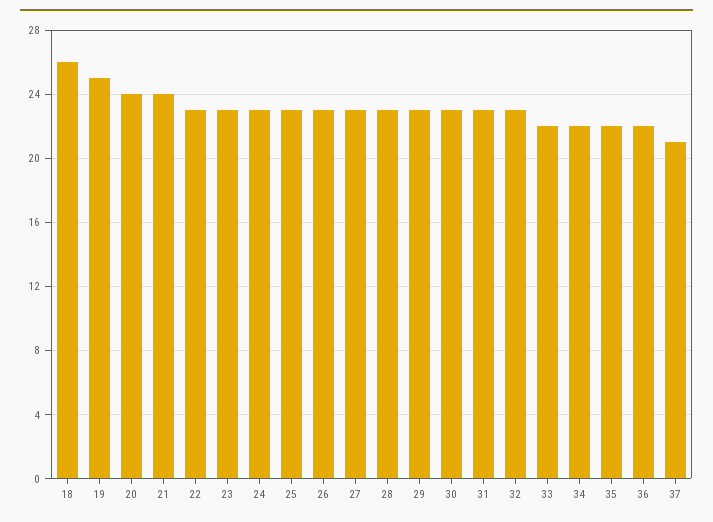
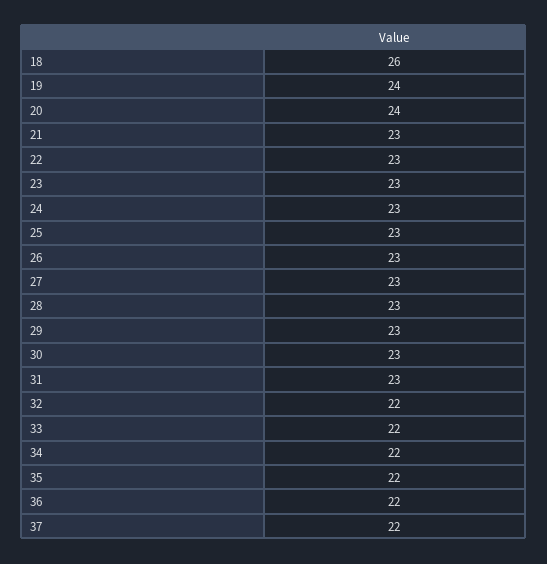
19: 25 -> 24
21: 24 -> 23
32: 23 -> 22
37: 21 -> 22

